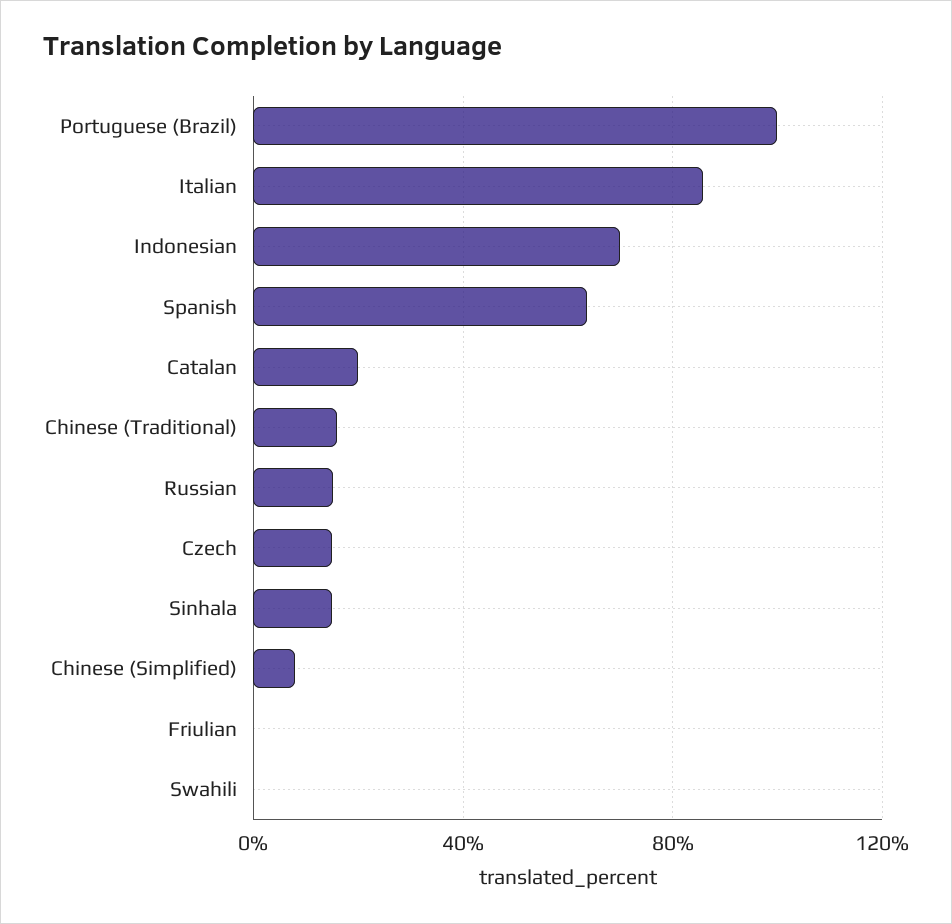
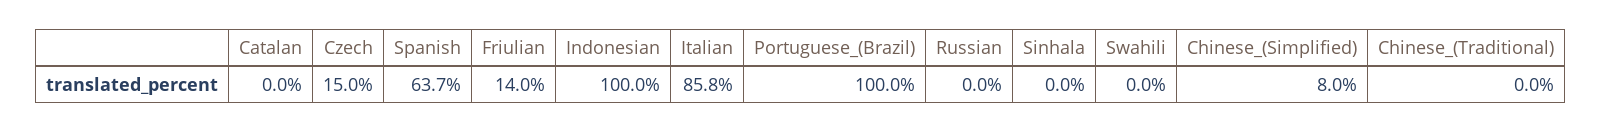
Indonesian: 70 -> 100
Catalan: 20 -> 0
Chinese (Traditional): 15 -> 0
Russian: 15 -> 0
Sinhala: 15 -> 0
Friulian: 0 -> 14

